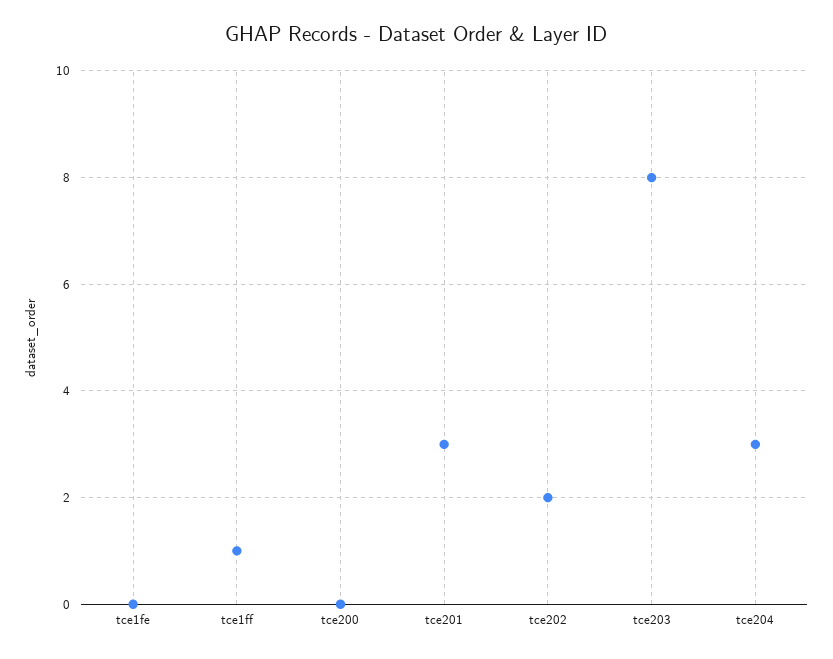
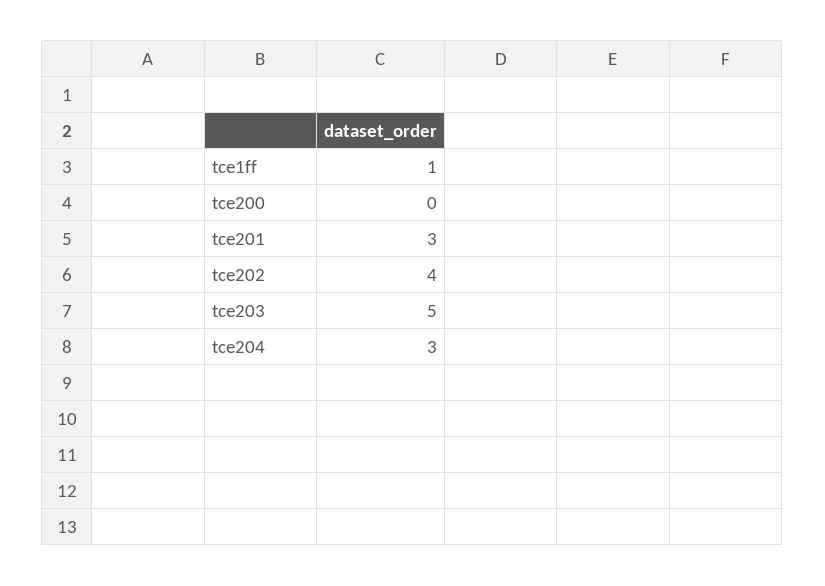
tce1fe: 0 -> none
tce202: 2 -> 4
tce203: 8 -> 5

